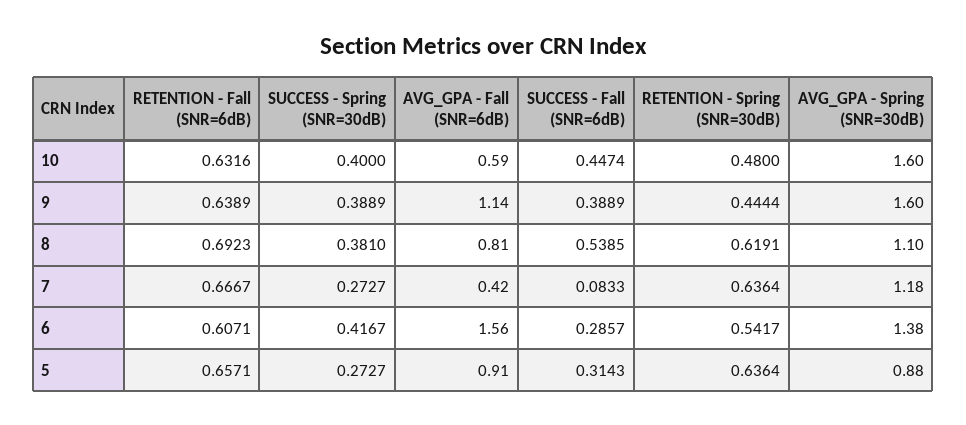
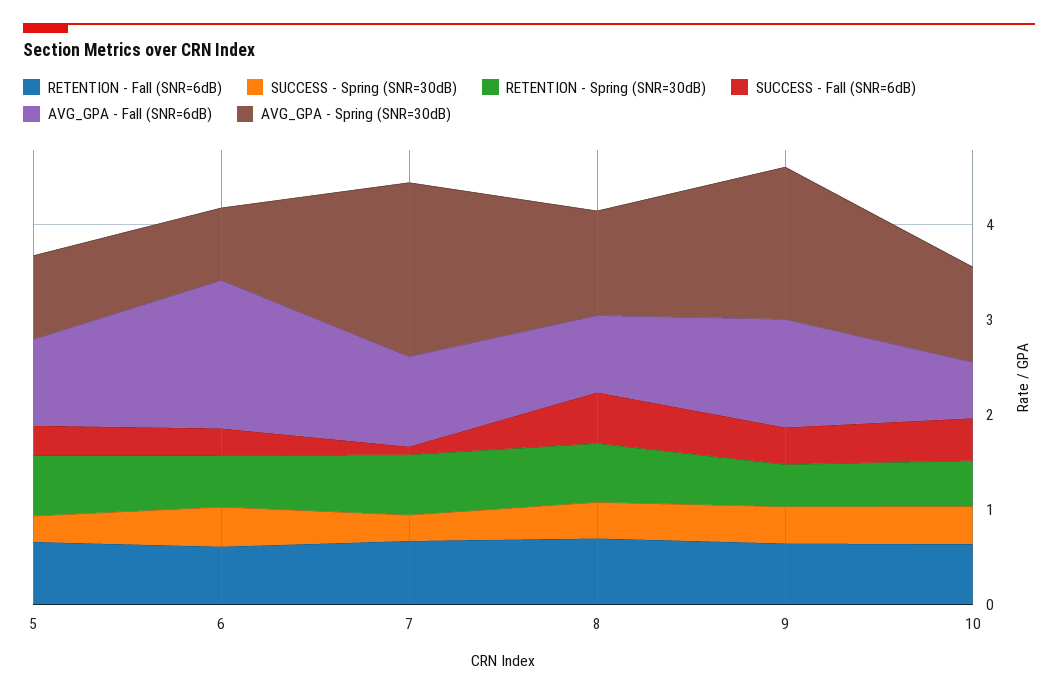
AVG_GPA - Spring (SNR=30dB), 10: 1.6 -> 1
AVG_GPA - Fall (SNR=6dB), 7: 0.42 -> 1
AVG_GPA - Spring (SNR=30dB), 7: 1.18 -> 1.8
AVG_GPA - Spring (SNR=30dB), 6: 1.38 -> 0.8

